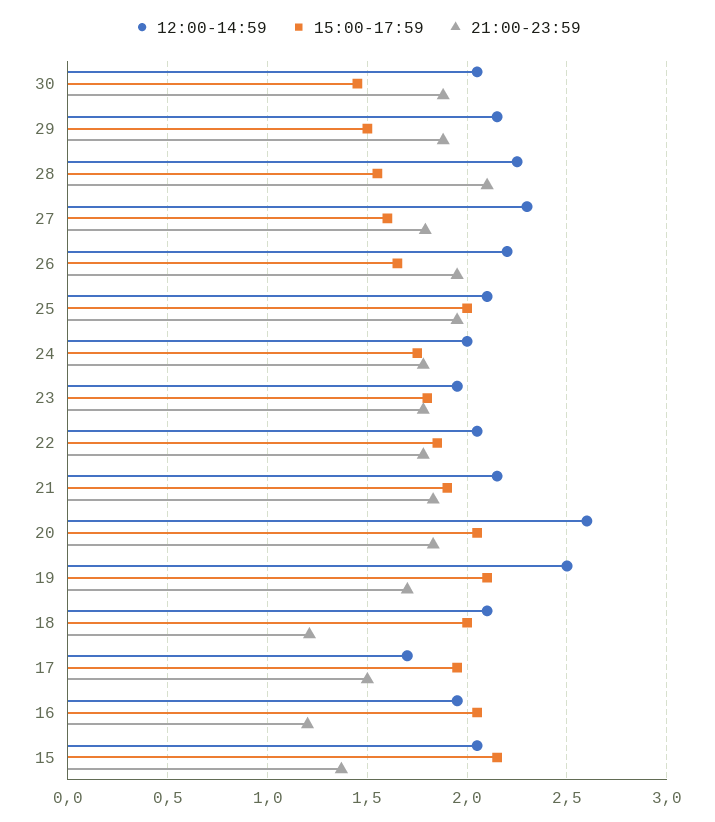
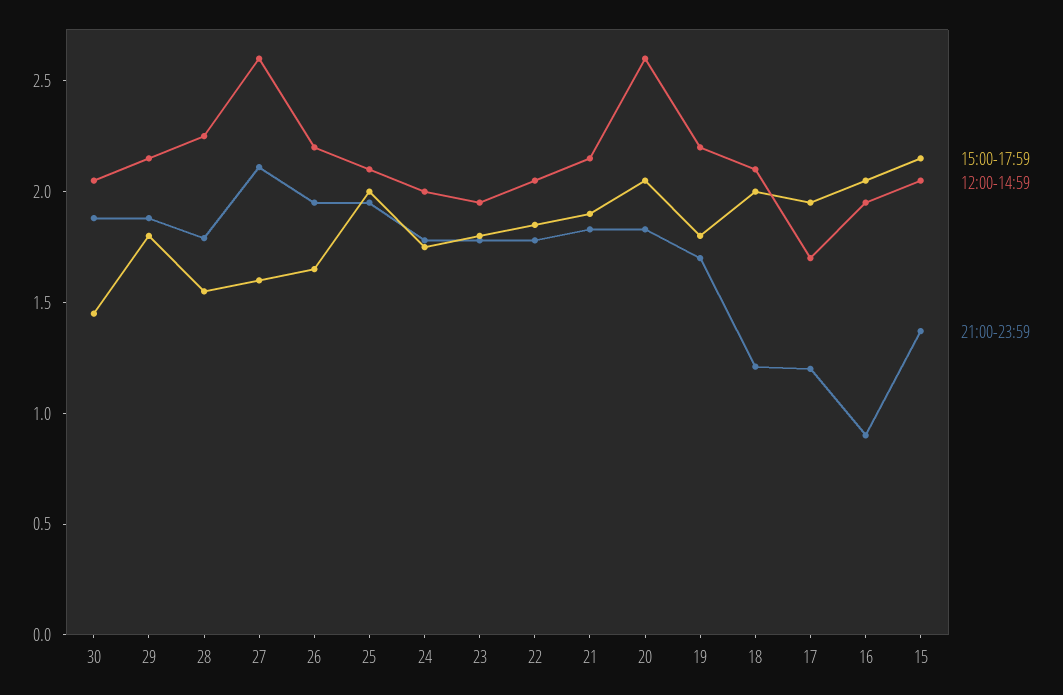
15:00-17:59, 29: 1.5 -> 1.8
21:00-23:59, 28: 2.1 -> 1.8
12:00-14:59, 27: 2.3 -> 2.6
21:00-23:59, 27: 1.8 -> 2.1
12:00-14:59, 19: 2.5 -> 2.2
15:00-17:59, 19: 2.1 -> 1.8
21:00-23:59, 17: 1.5 -> 1.2
21:00-23:59, 16: 1.2 -> 0.9

